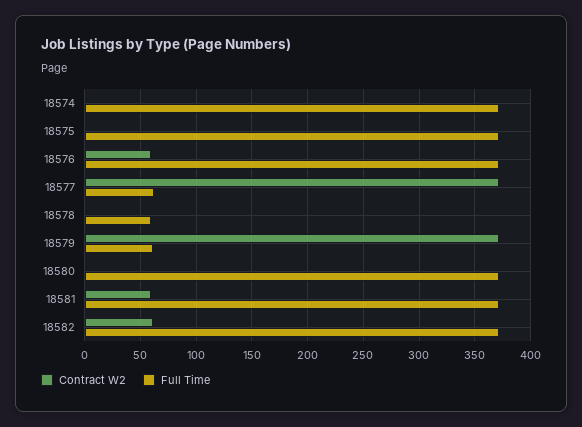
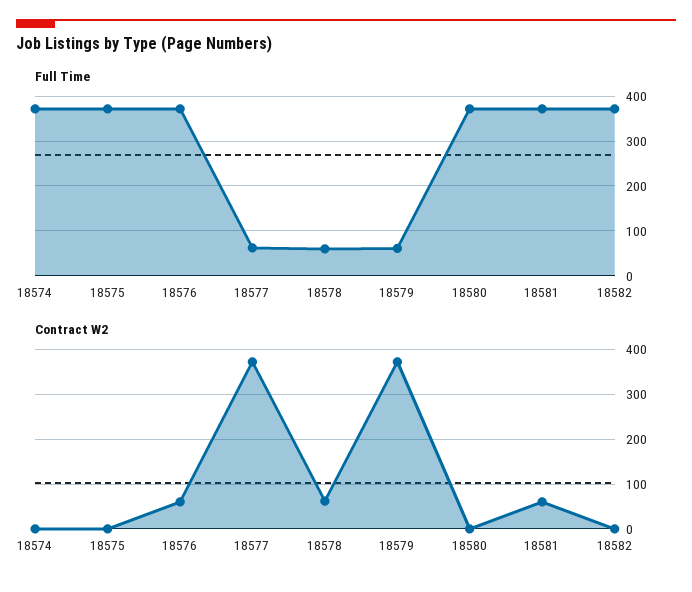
Contract W2, 18578: 0 -> 60
Contract W2, 18582: 60 -> 0

